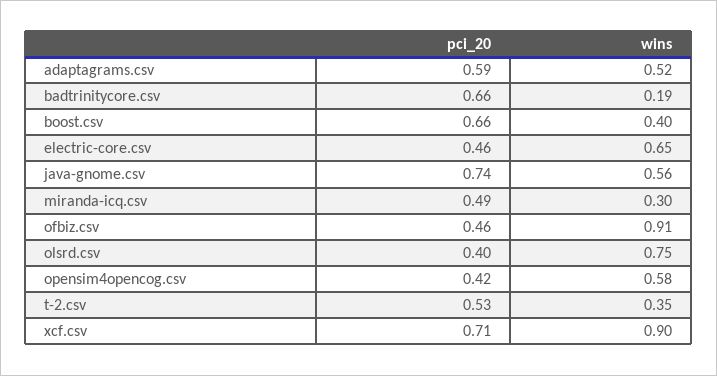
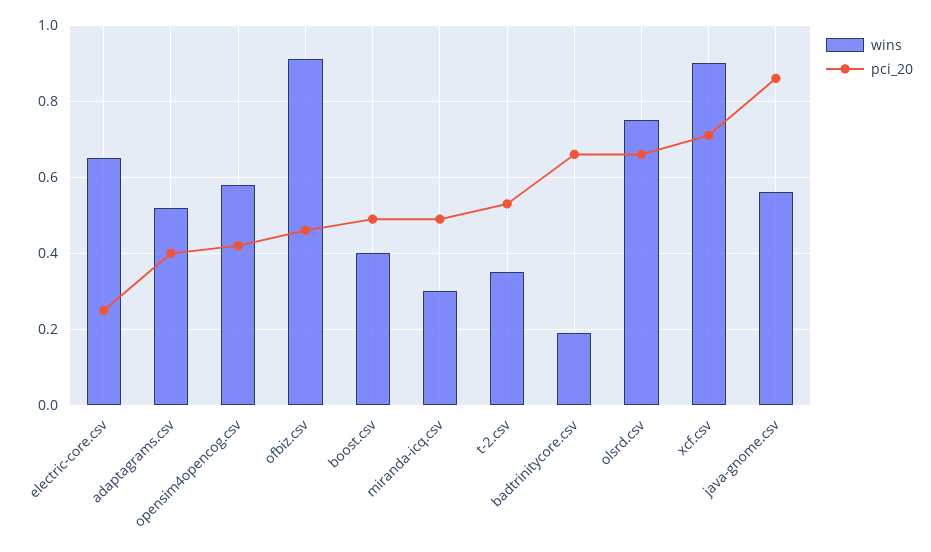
pci_20, adaptagrams.csv: 0.59 -> 0.4
pci_20, boost.csv: 0.66 -> 0.5
pci_20, electric-core.csv: 0.46 -> 0.25
pci_20, java-gnome.csv: 0.74 -> 0.85
pci_20, olsrd.csv: 0.4 -> 0.65

